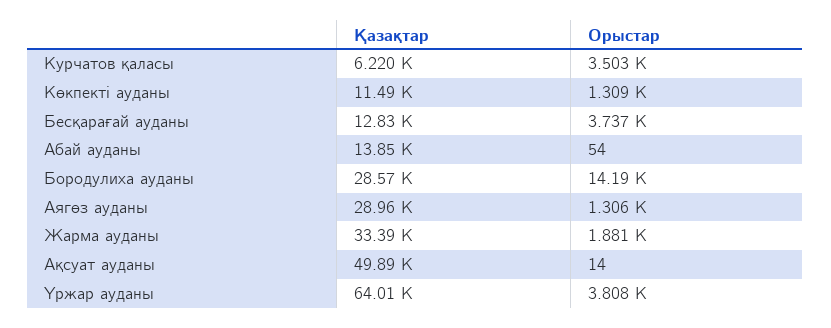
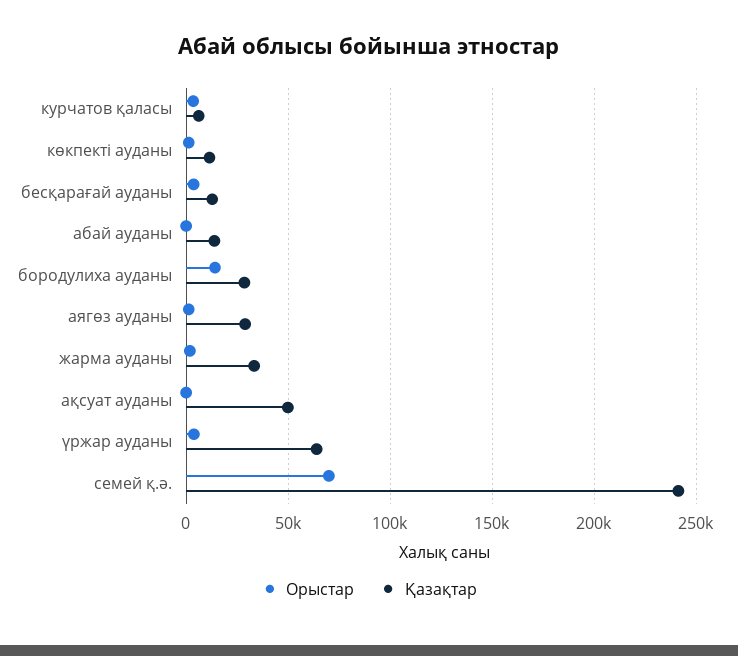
Орыстар, семей қ.ә.: none -> 70000
Қазақтар, семей қ.ә.: none -> 240000

